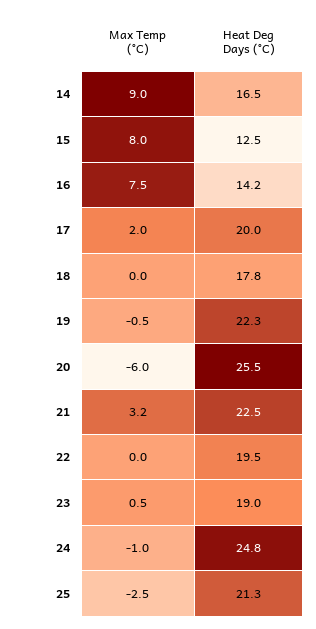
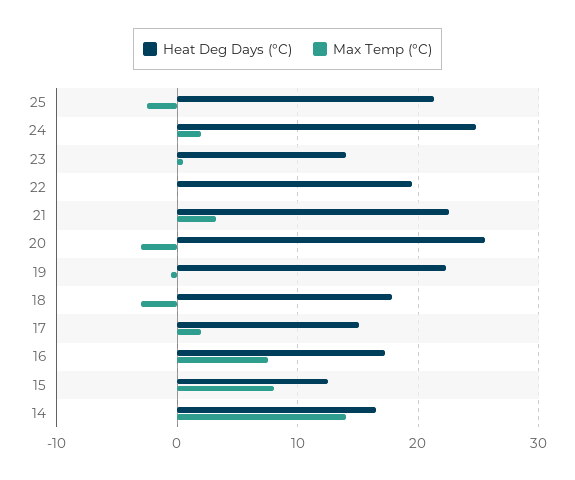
Max Temp (°C), 14: 9 -> 14
Heat Deg Days (°C), 16: 14.2 -> 17
Heat Deg Days (°C), 17: 20 -> 15
Max Temp (°C), 18: 0 -> -3
Max Temp (°C), 20: -6 -> -3
Heat Deg Days (°C), 23: 19 -> 14
Max Temp (°C), 24: -1 -> 2

